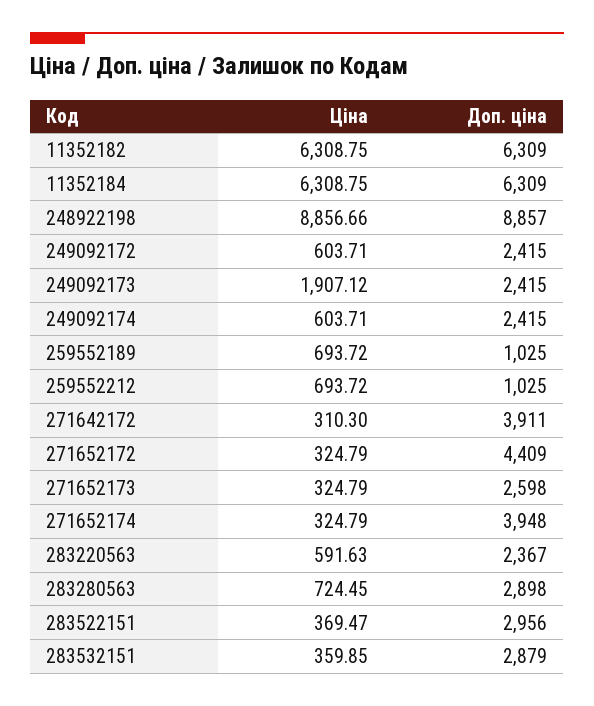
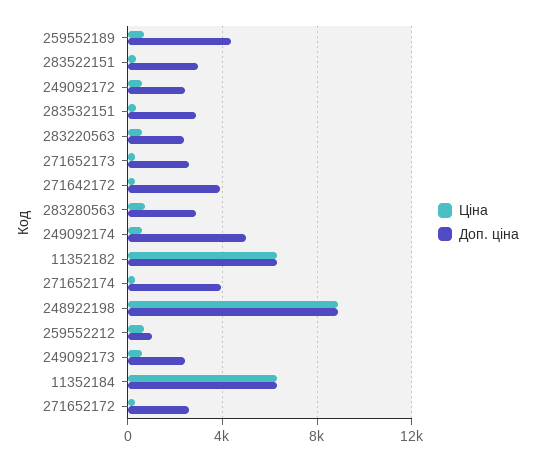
Ціна, 249092173: 1907.12 -> 500
Доп. ціна, 249092174: 2415 -> 5000
Доп. ціна, 259552189: 1025 -> 4500
Доп. ціна, 271652172: 4409 -> 2500

